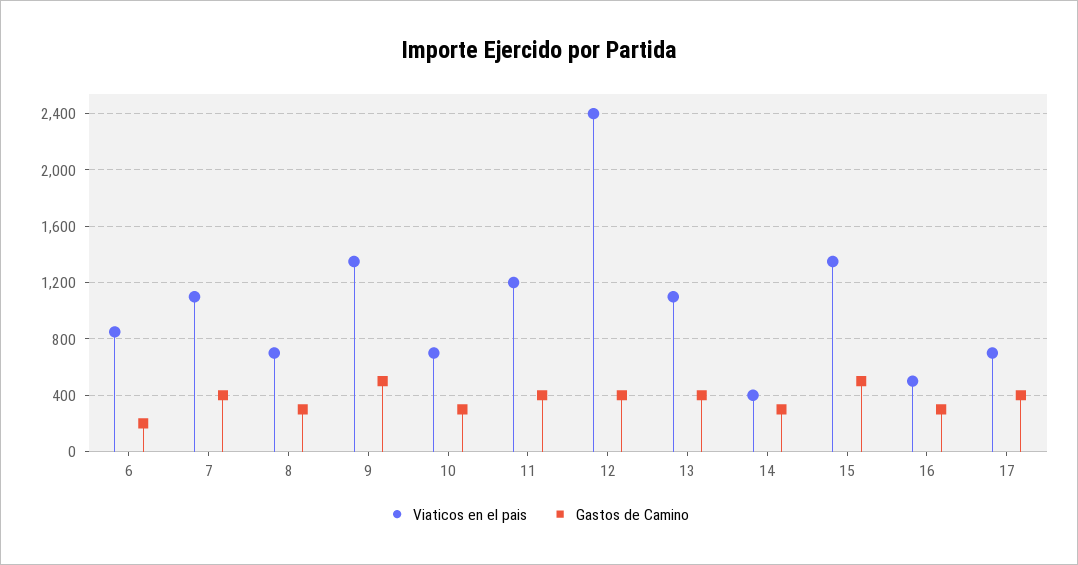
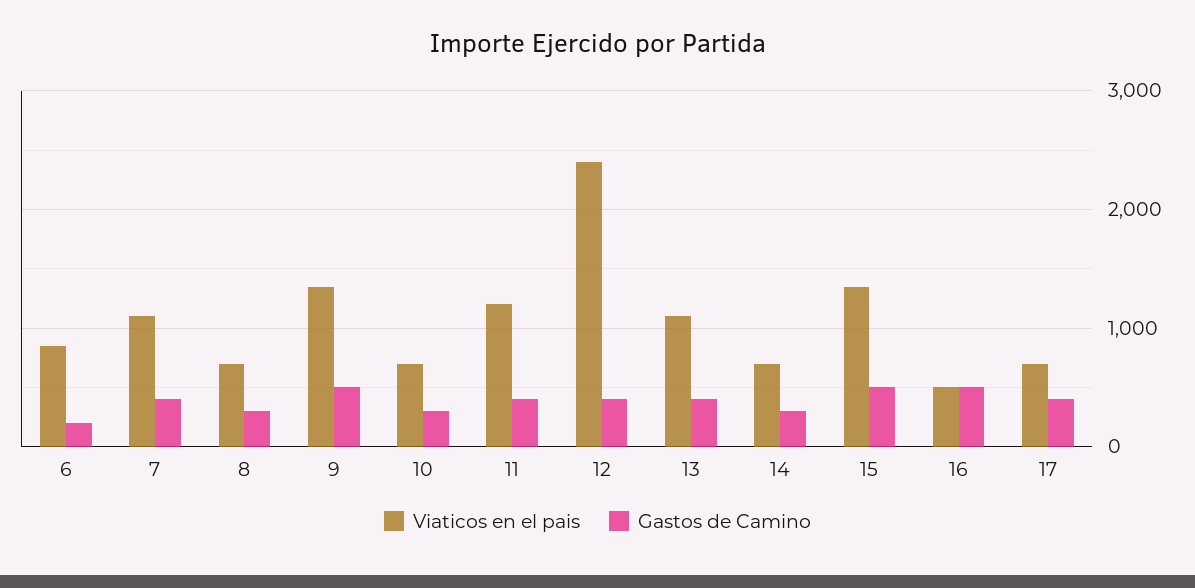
Viaticos en el pais, 14: 400 -> 700
Gastos de Camino, 16: 300 -> 500

